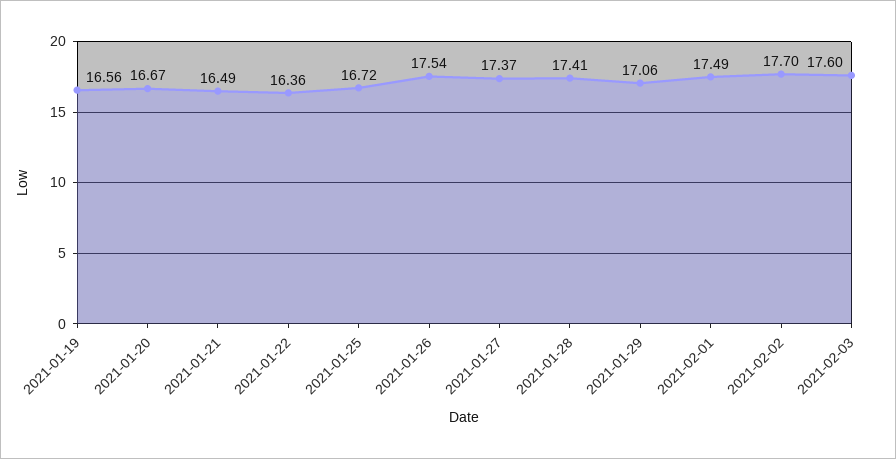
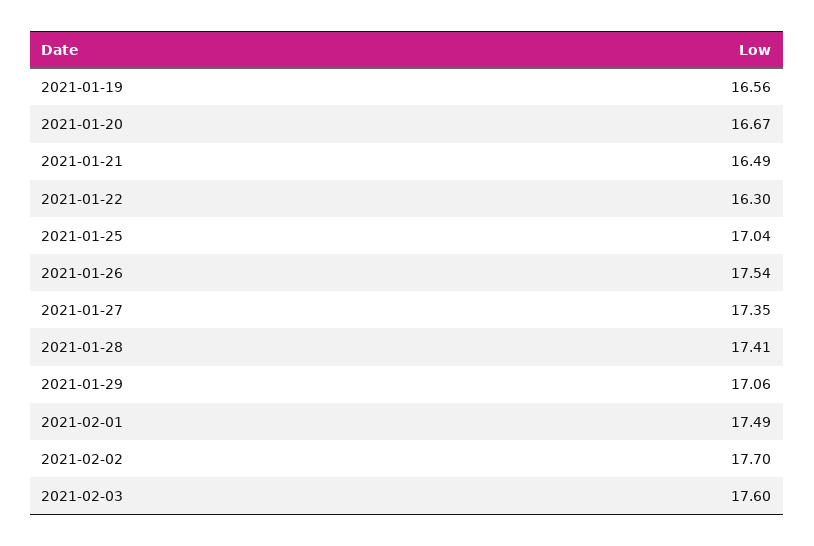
2021-01-22: 16.36 -> 16.3
2021-01-25: 16.72 -> 17.04
2021-01-27: 17.37 -> 17.35

